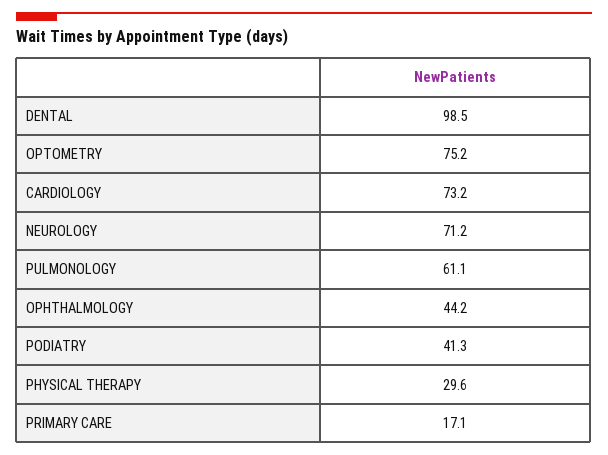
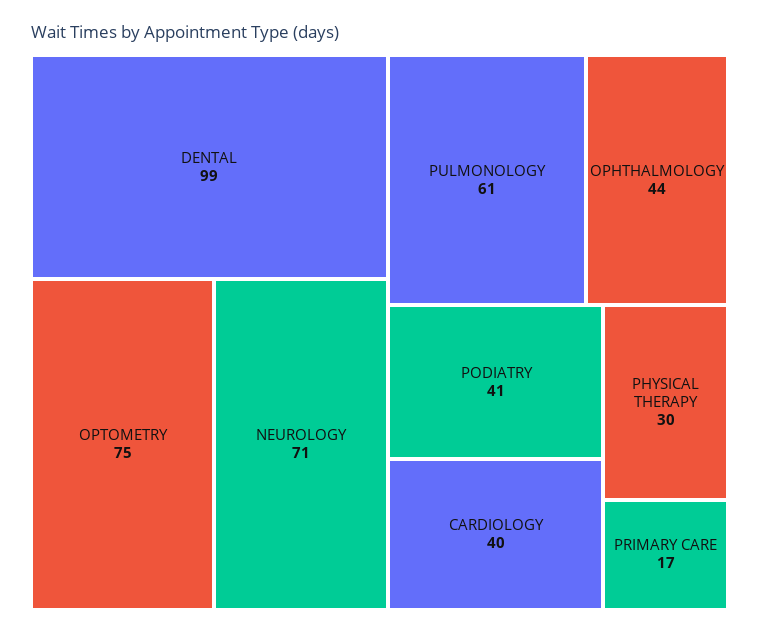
CARDIOLOGY: 73.2 -> 40

